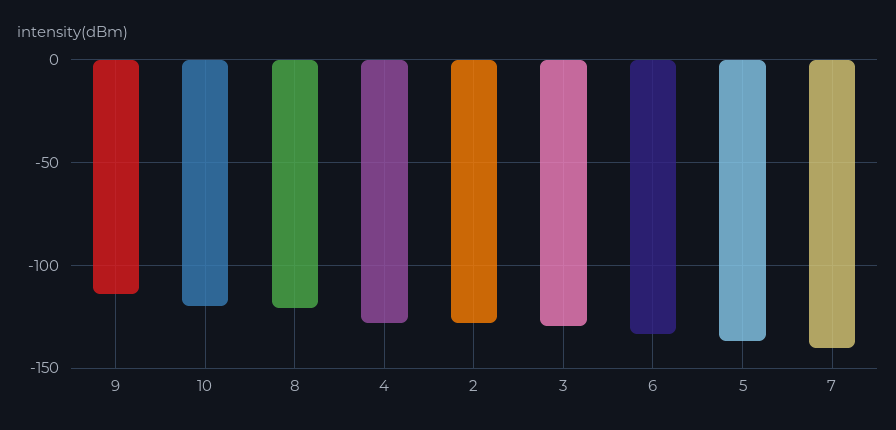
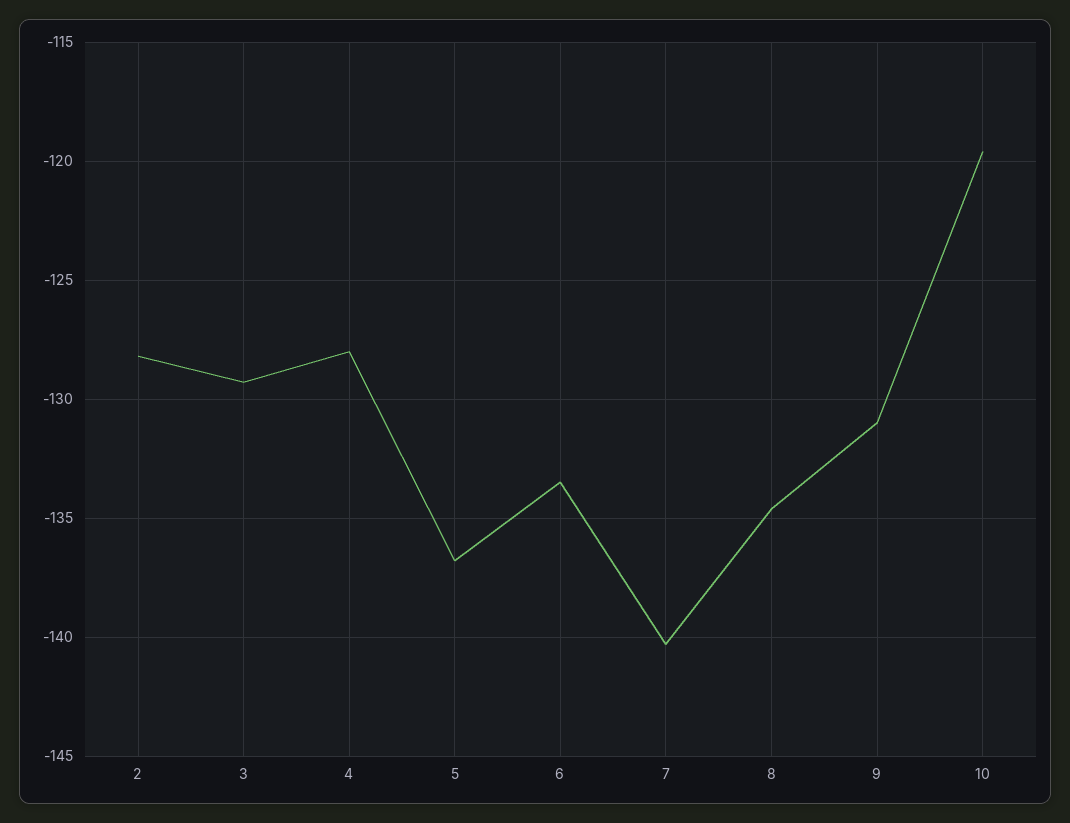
9: -115 -> -131
8: -120 -> -134.5

